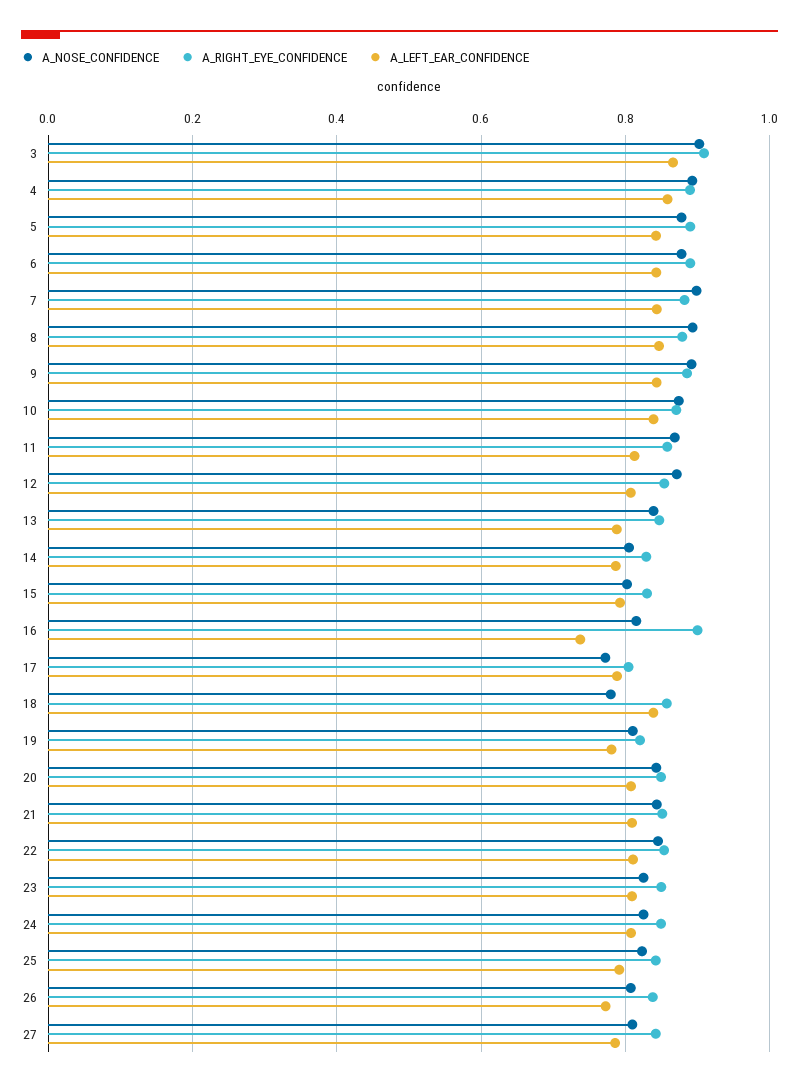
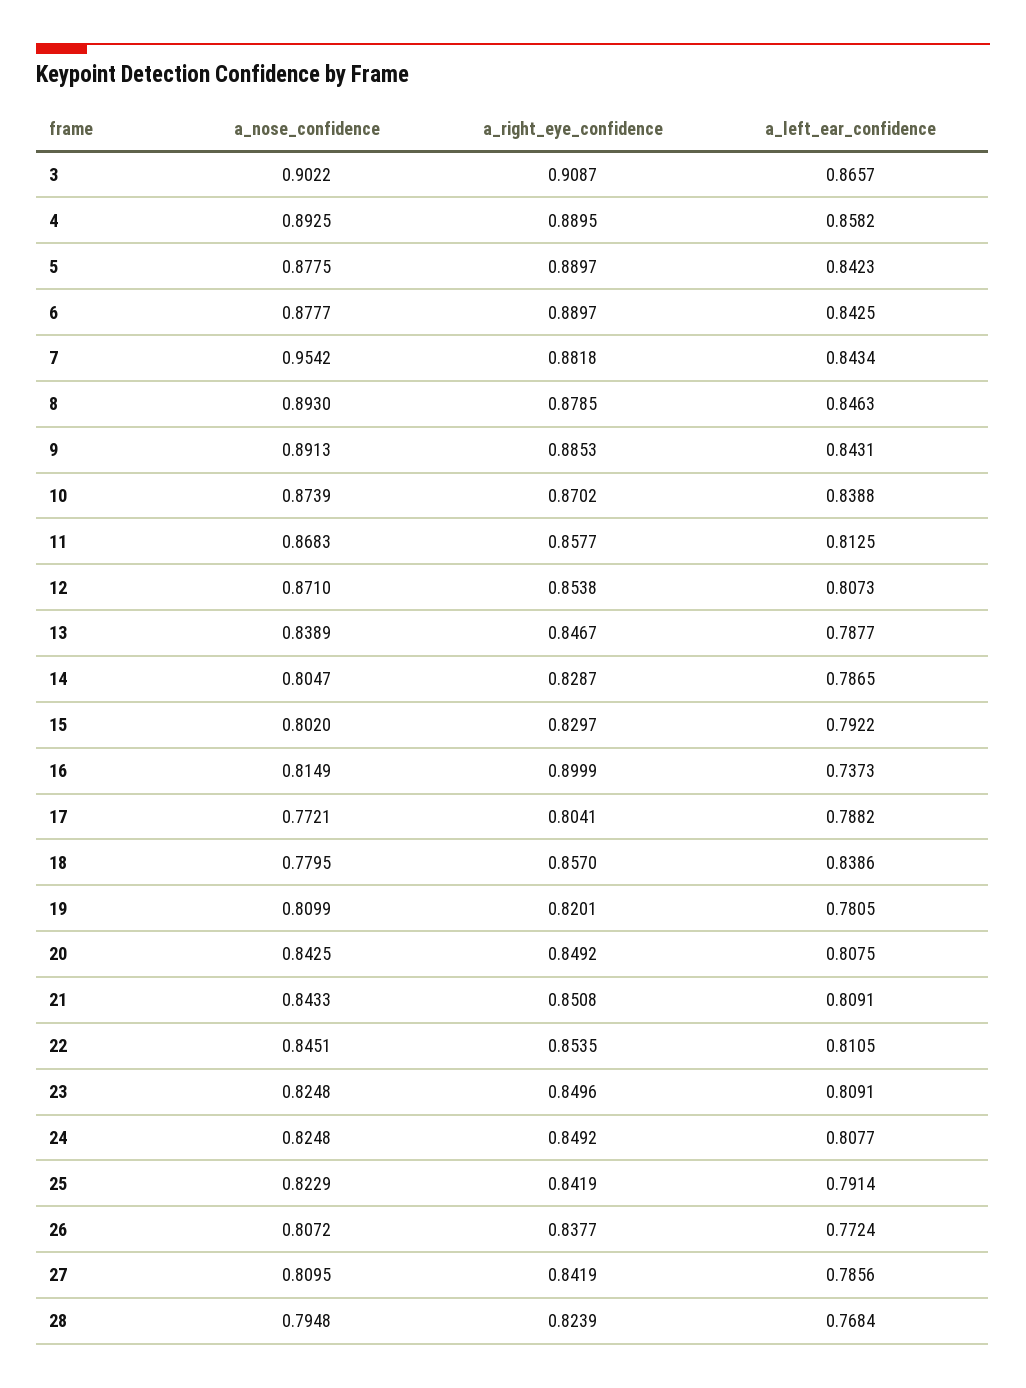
A_NOSE_CONFIDENCE, 7: 0.9 -> 0.9542
A_NOSE_CONFIDENCE, 28: none -> 0.7948
A_RIGHT_EYE_CONFIDENCE, 28: none -> 0.8239
A_LEFT_EAR_CONFIDENCE, 28: none -> 0.7684

